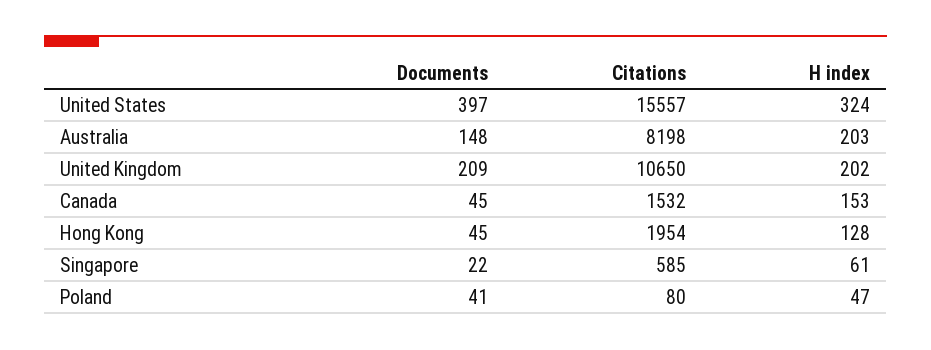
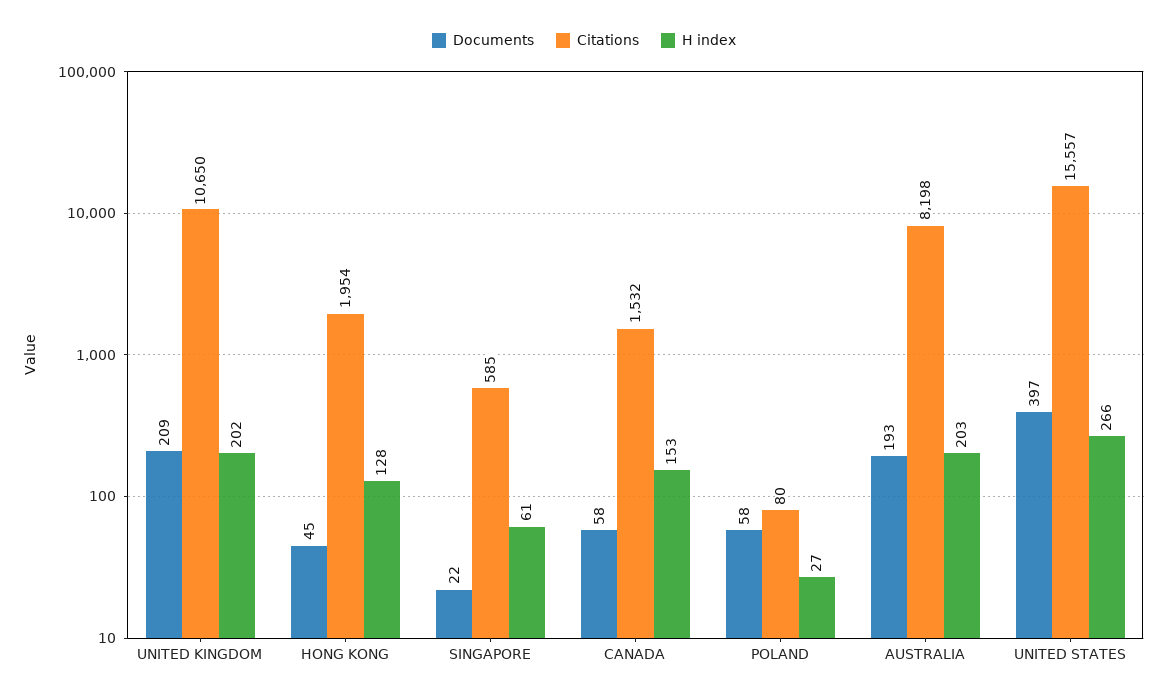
H index, United States: 324 -> 266
Documents, Australia: 148 -> 193
Documents, Canada: 45 -> 58
Documents, Poland: 41 -> 58
H index, Poland: 47 -> 27

